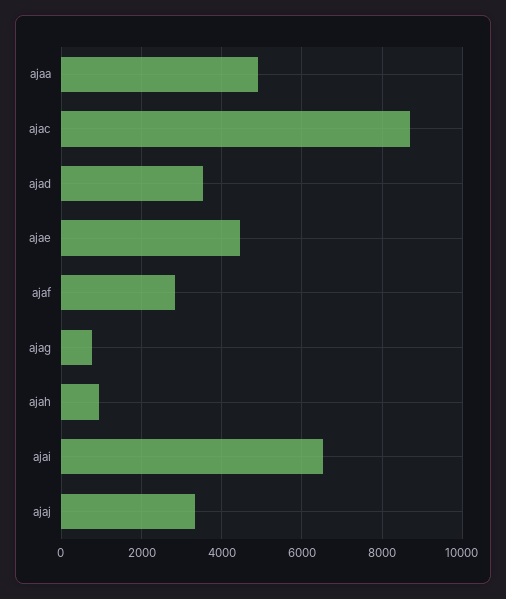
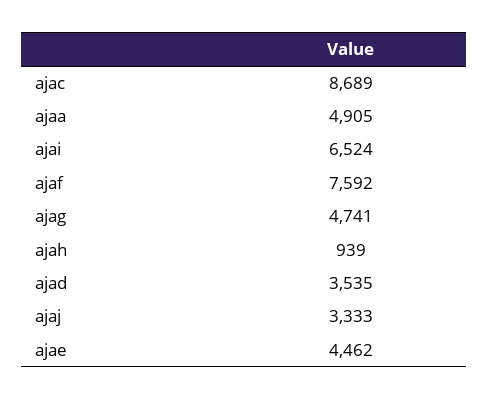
ajaf: 2800 -> 7592
ajag: 800 -> 4741

